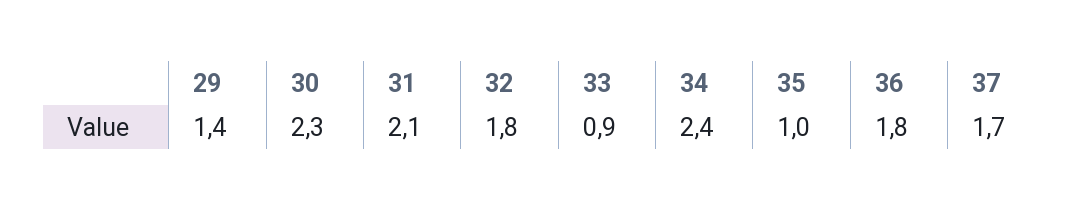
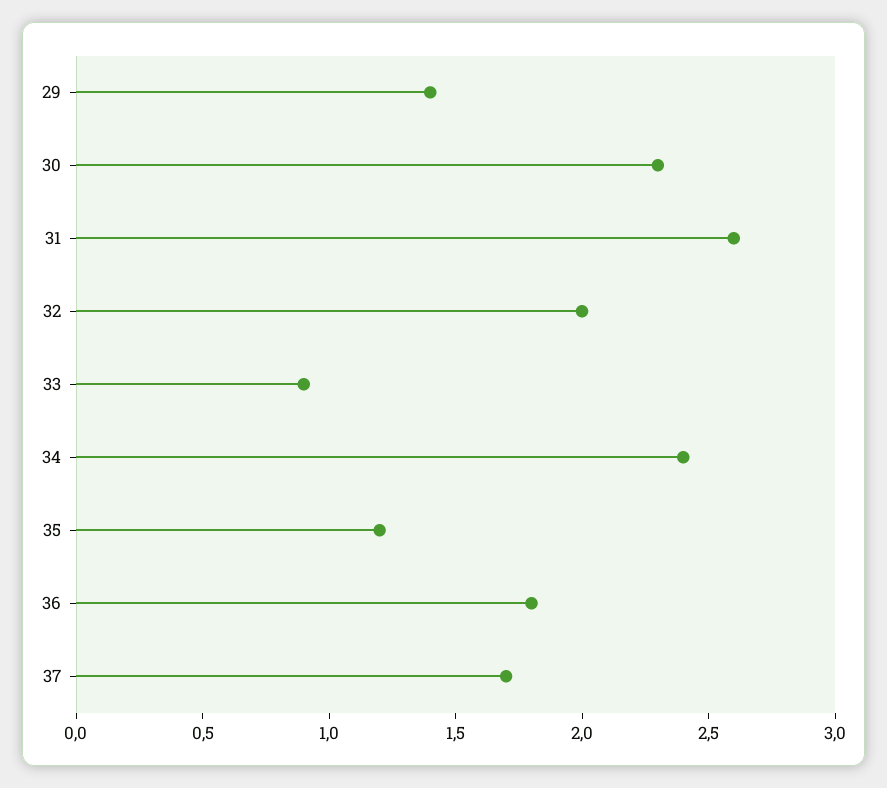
31: 2.1 -> 2.6
32: 1.8 -> 2
35: 1 -> 1.2

